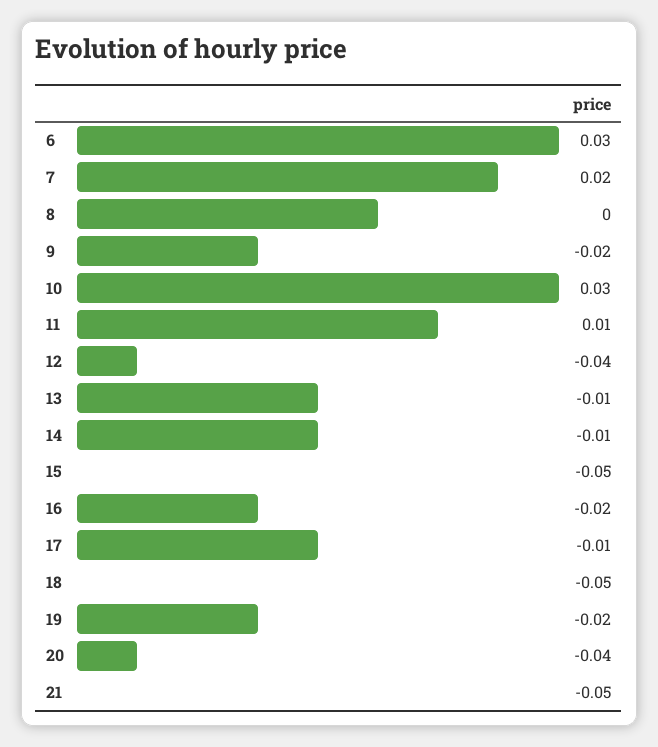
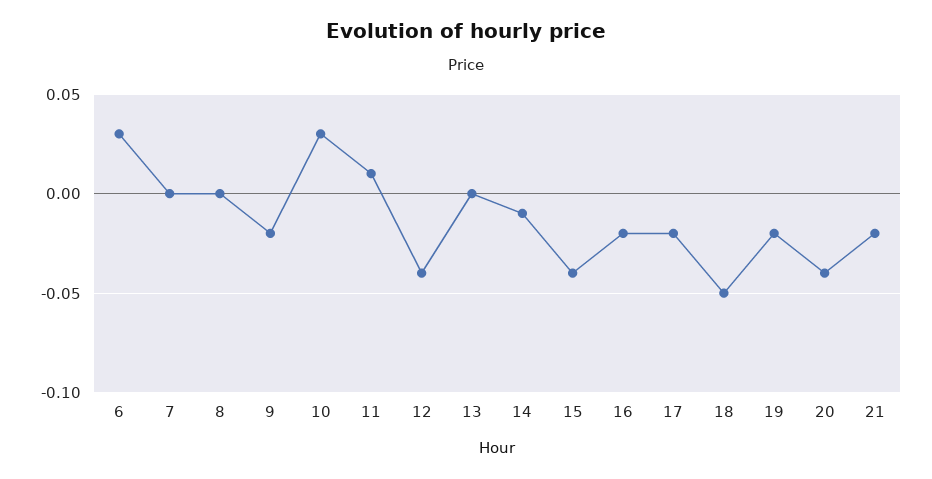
7: 0.02 -> 0
13: -0.01 -> 0
15: -0.05 -> -0.04
17: -0.01 -> -0.02
21: -0.05 -> -0.02

